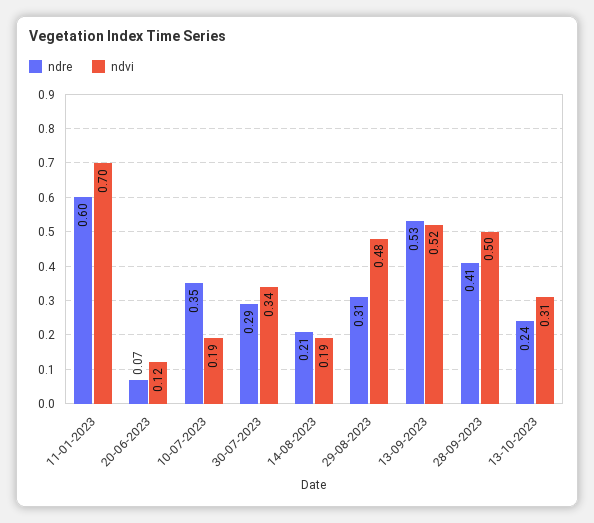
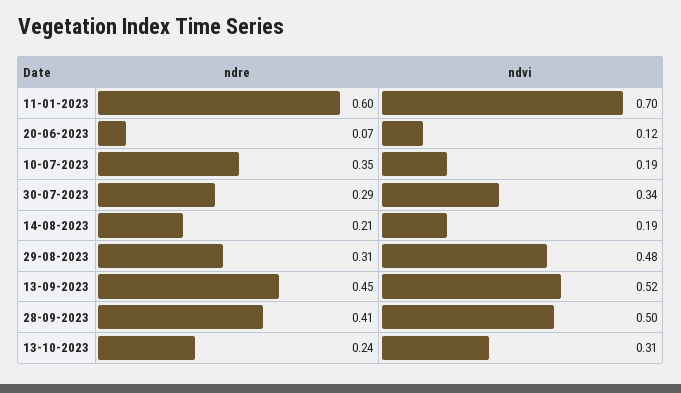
ndre, 13-09-2023: 0.53 -> 0.45

